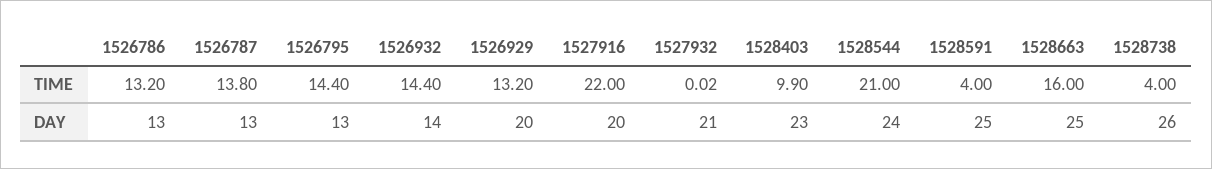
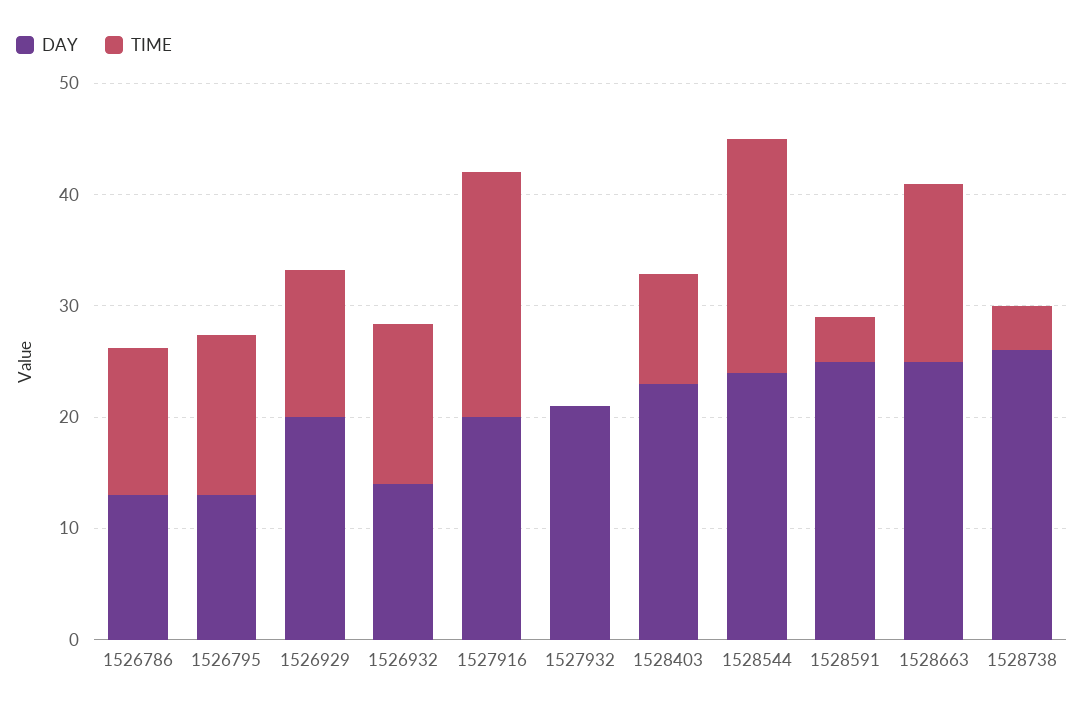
TIME, 1526787: 13.8 -> none
DAY, 1526787: 13 -> none

